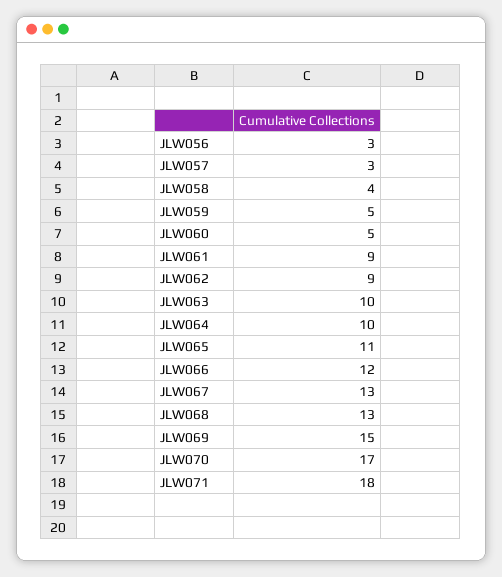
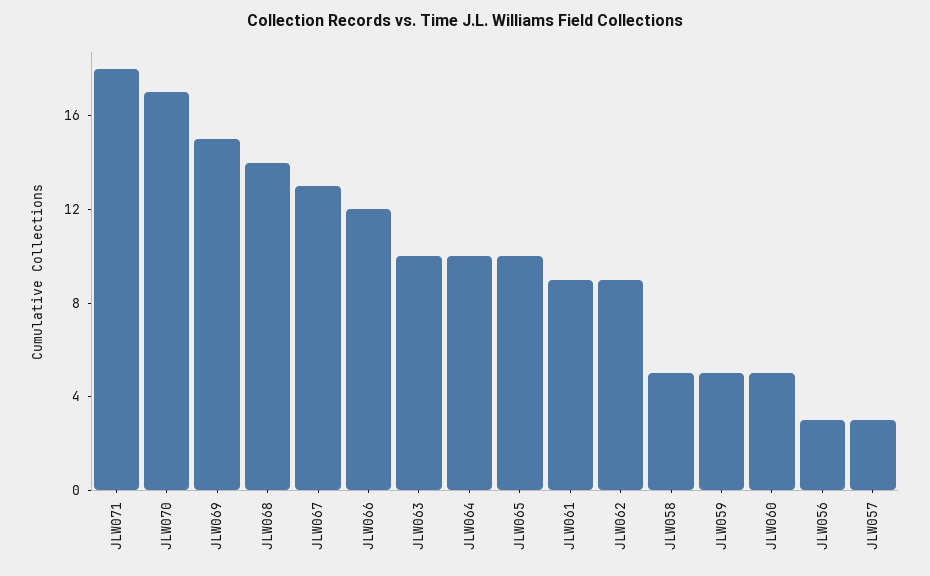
JLW058: 4 -> 5
JLW065: 11 -> 10
JLW068: 13 -> 14

